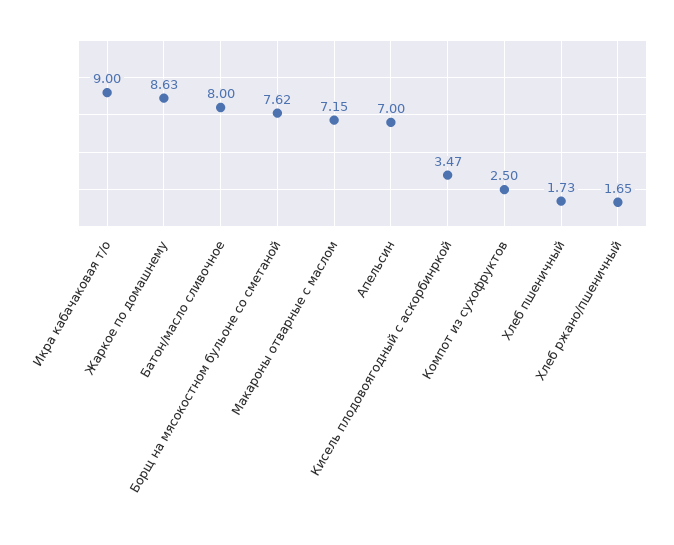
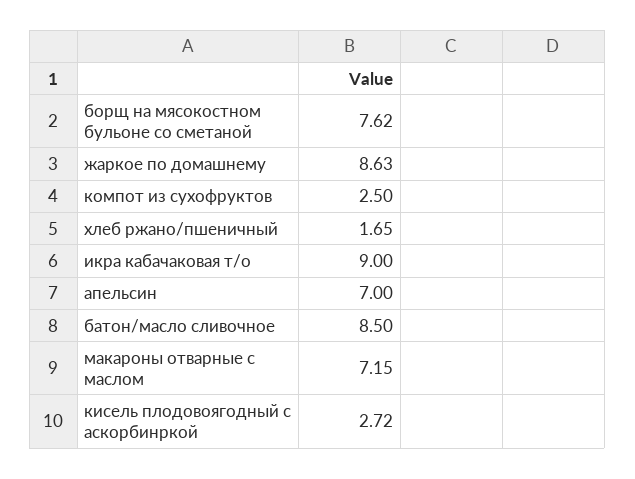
Батон/масло сливочное: 8 -> 8.5
Кисель плодовоягодный с аскорбинркой: 3.47 -> 2.72
Хлеб пшеничный: 1.73 -> none

